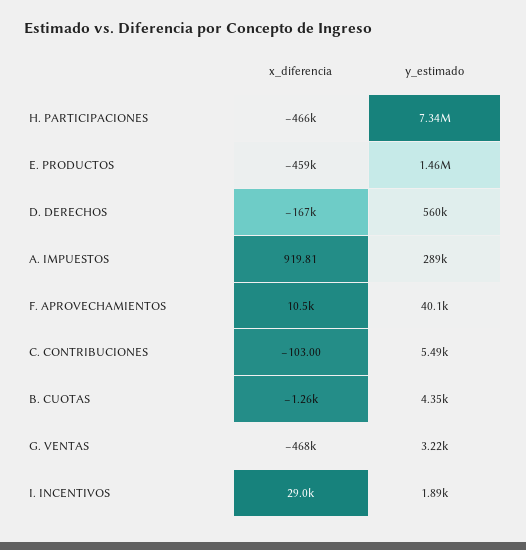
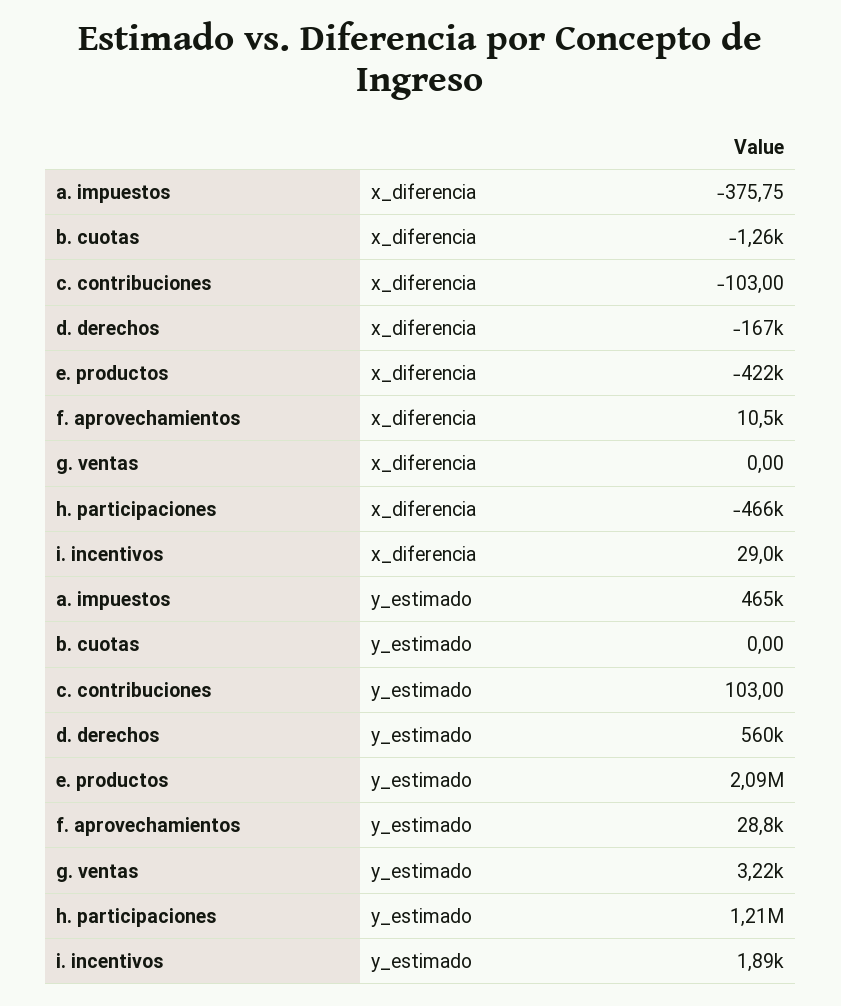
y_estimado, H. PARTICIPACIONES: 7340000 -> 1210000
x_diferencia, E. PRODUCTOS: -459000 -> -422000
y_estimado, E. PRODUCTOS: 1460000 -> 2090000
x_diferencia, A. IMPUESTOS: 919.81 -> -375.75
y_estimado, A. IMPUESTOS: 289000 -> 465000
y_estimado, F. APROVECHAMIENTOS: 40100 -> 28800
y_estimado, C. CONTRIBUCIONES: 5490 -> 103
y_estimado, B. CUOTAS: 4350 -> 0
x_diferencia, G. VENTAS: -468000 -> 0

